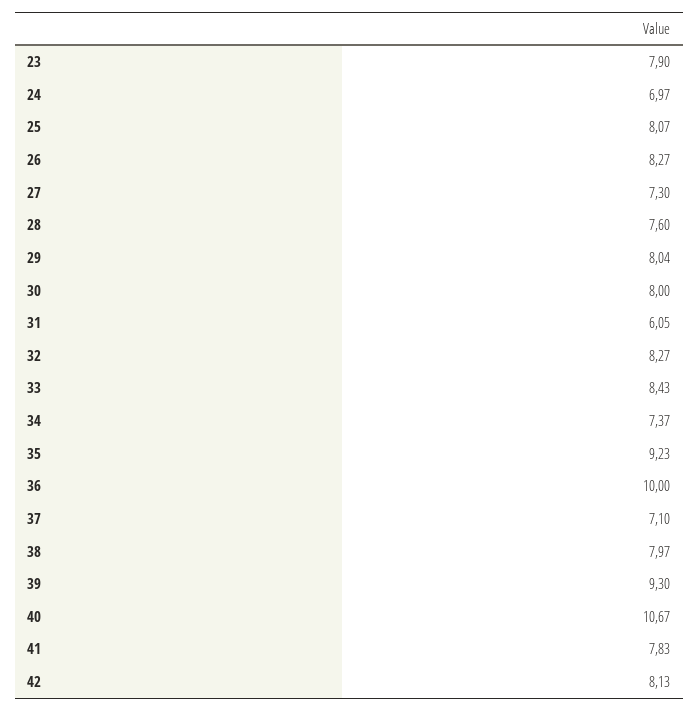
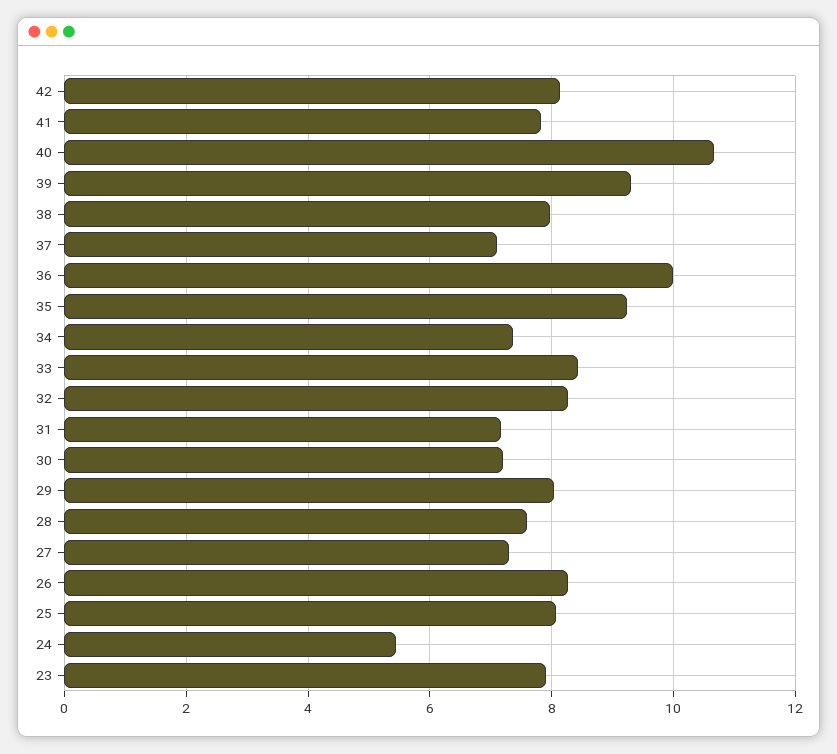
24: 6.97 -> 5.4
30: 8 -> 7.2
31: 6.05 -> 7.2

